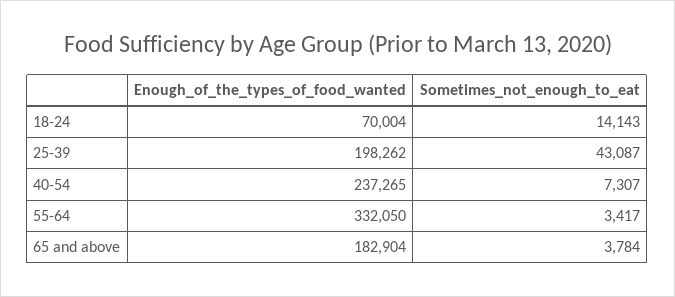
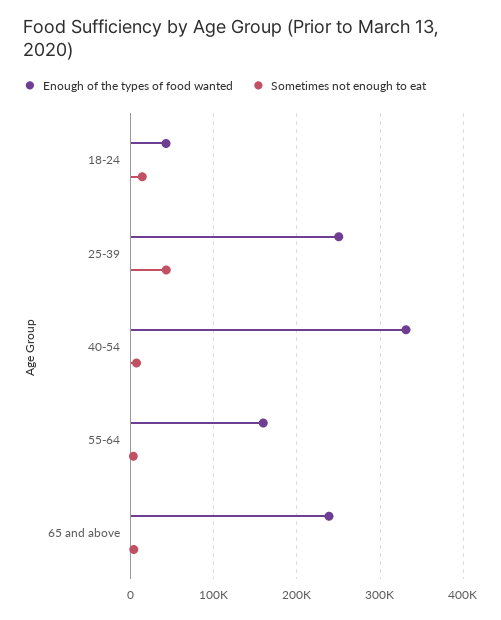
Enough_of_the_types_of_food_wanted, 18-24: 70004 -> 40000
Enough_of_the_types_of_food_wanted, 25-39: 198262 -> 250000
Enough_of_the_types_of_food_wanted, 40-54: 237265 -> 330000
Enough_of_the_types_of_food_wanted, 55-64: 332050 -> 160000
Enough_of_the_types_of_food_wanted, 65 and above: 182904 -> 240000

